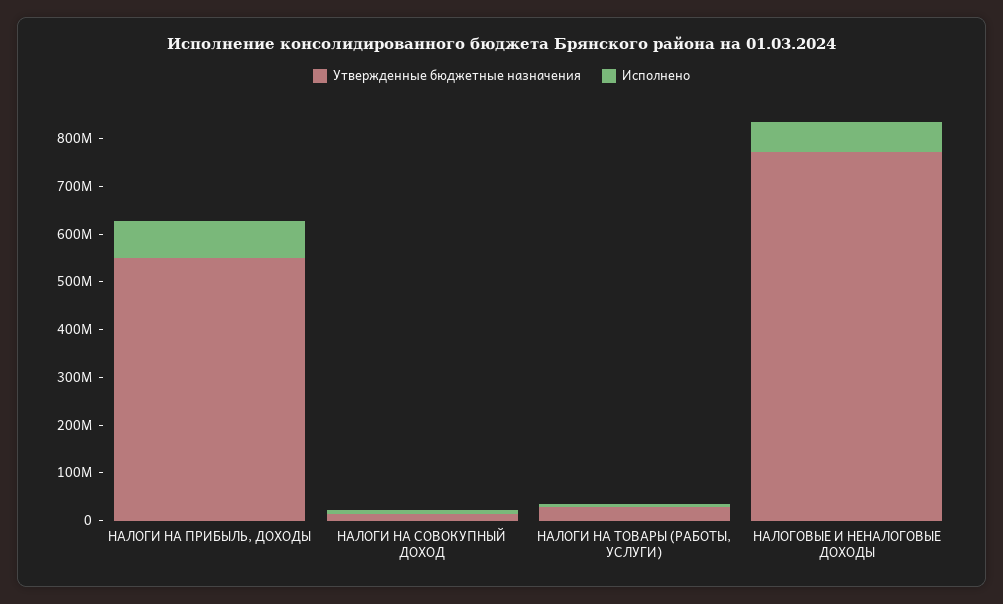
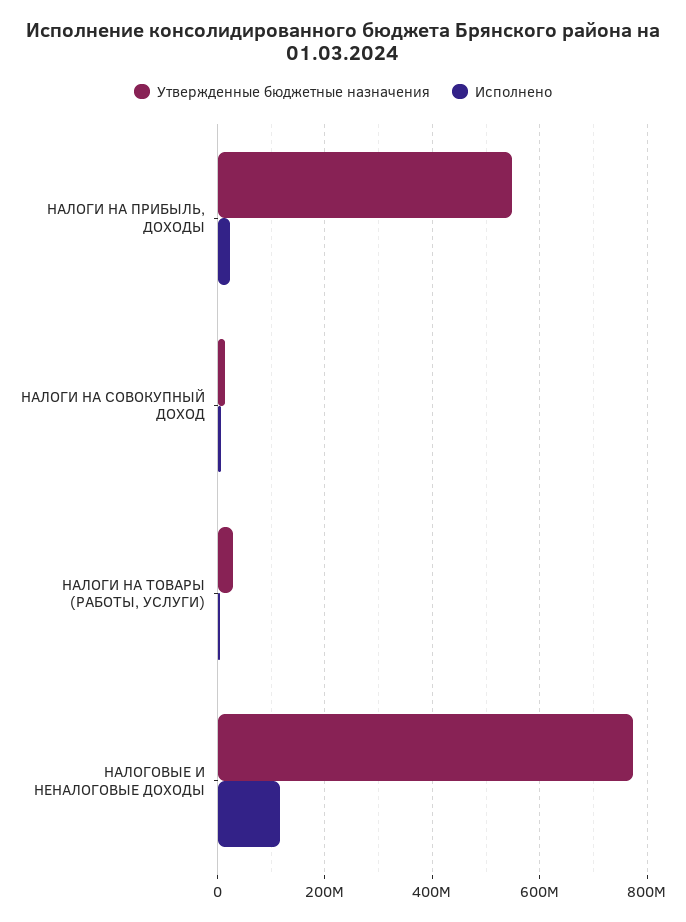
Исполнено, НАЛОГИ НА ПРИБЫЛЬ, ДОХОДЫ: 80000000 -> 20000000
Исполнено, НАЛОГОВЫЕ И НЕНАЛОГОВЫЕ ДОХОДЫ: 60000000 -> 120000000

